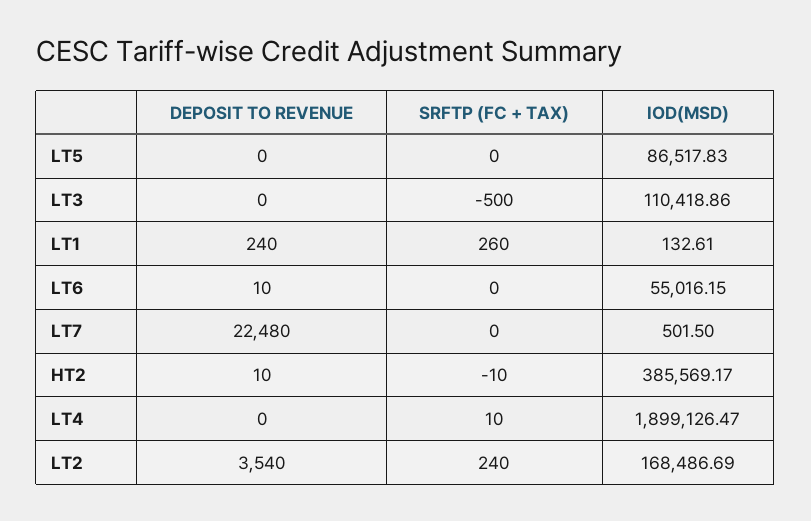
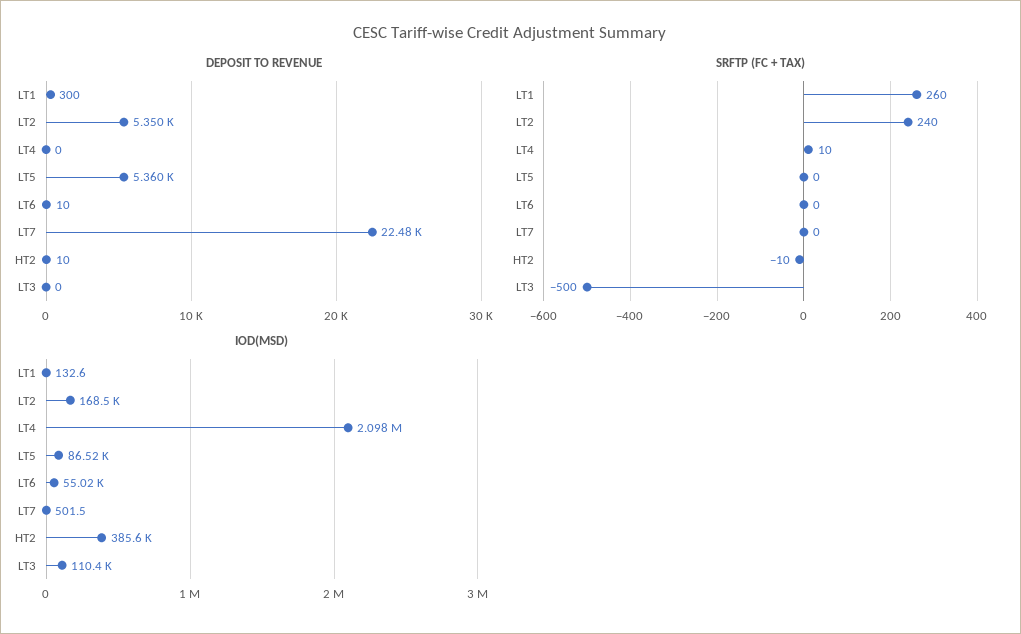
DEPOSIT TO REVENUE, LT5: 0 -> 5360
DEPOSIT TO REVENUE, LT1: 240 -> 300
IOD(MSD), LT4: 1899126.47 -> 2098000
DEPOSIT TO REVENUE, LT2: 3540 -> 5350

